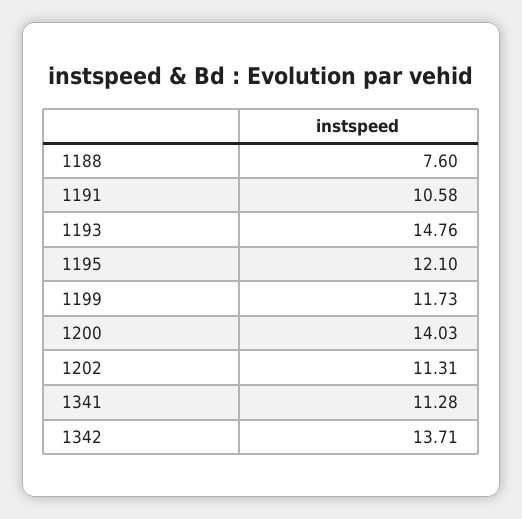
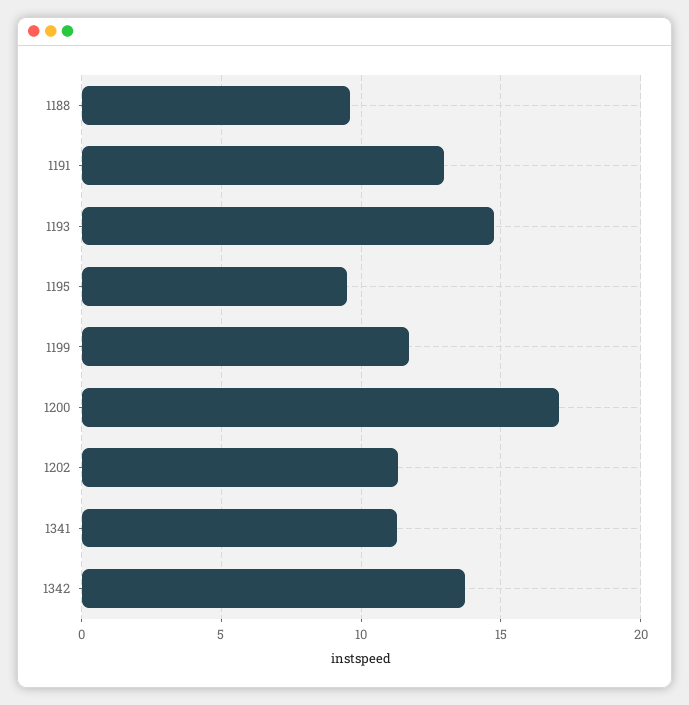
1188: 7.6 -> 9.5
1191: 10.58 -> 13
1195: 12.1 -> 9.5
1200: 14.03 -> 17

